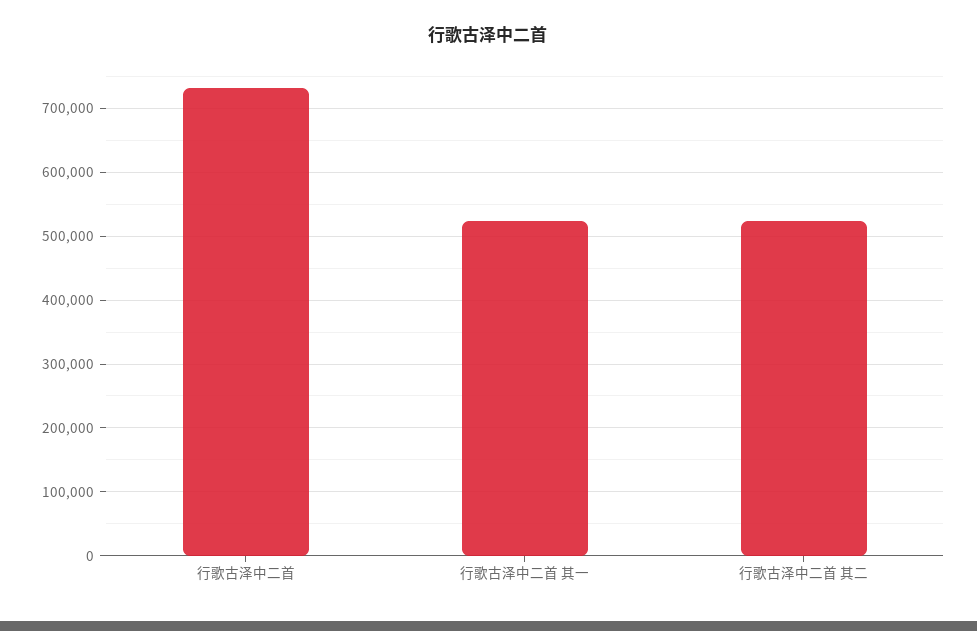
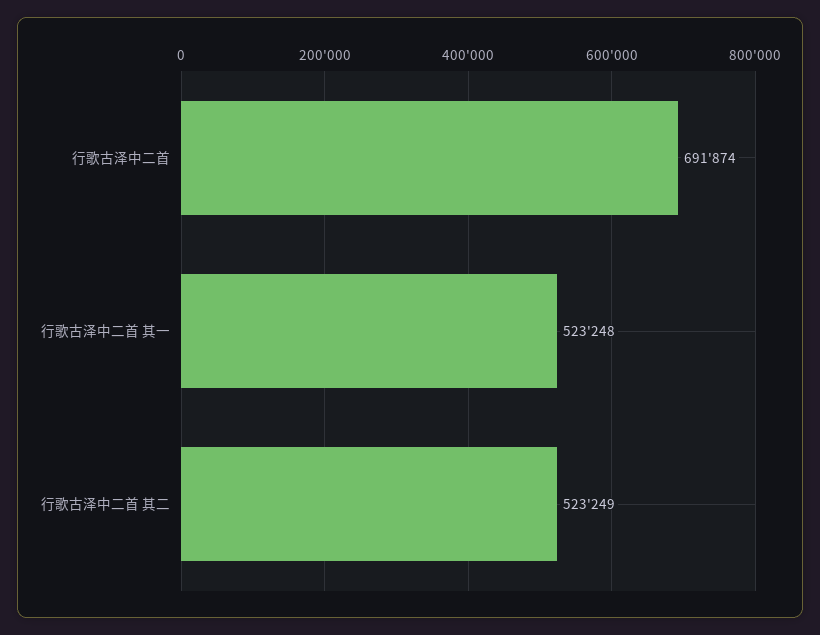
行歌古泽中二首: 730000 -> 691874

